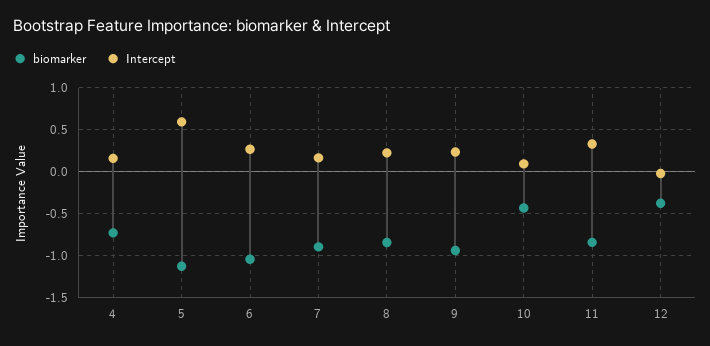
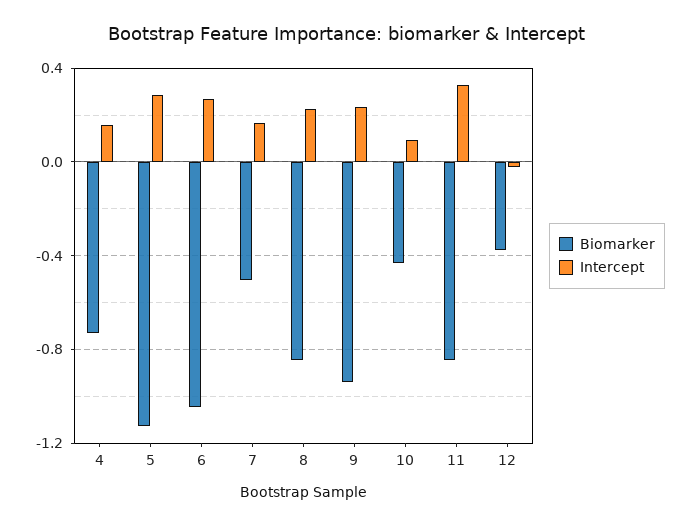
Intercept, 5: 0.6 -> 0.3
biomarker, 7: -0.9 -> -0.5

